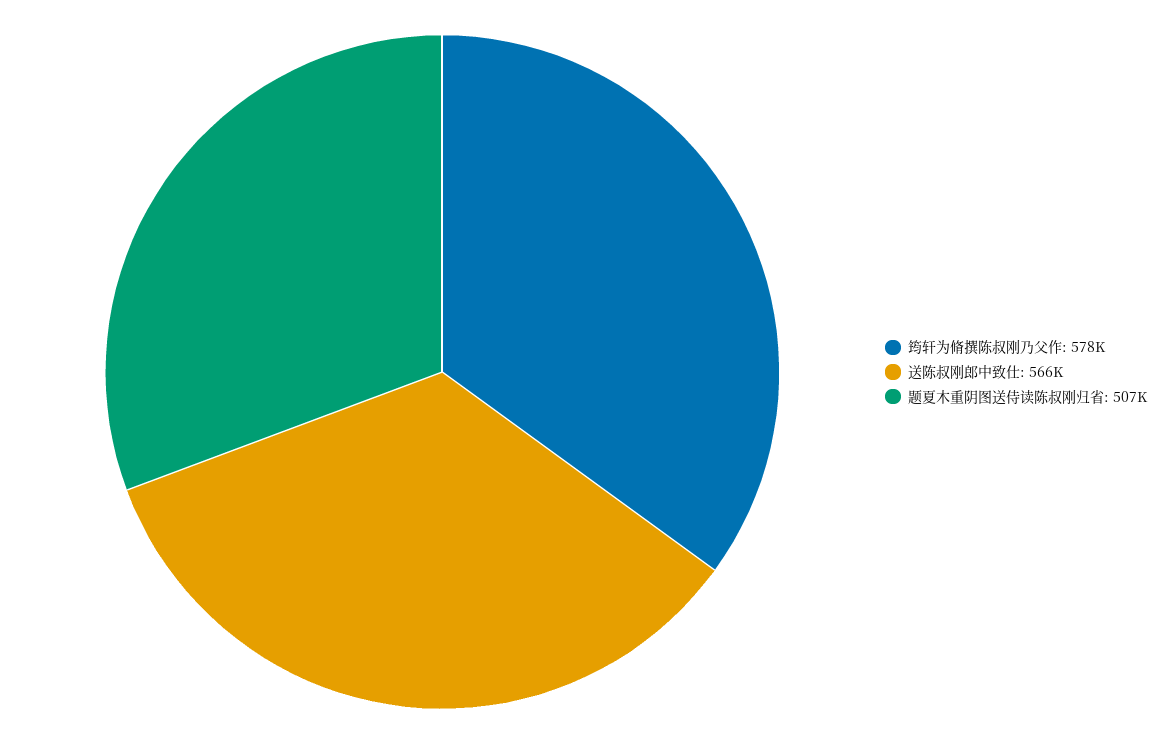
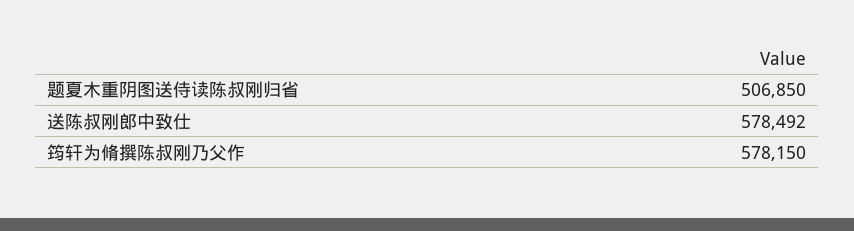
送陈叔刚郎中致仕: 566000 -> 578492

